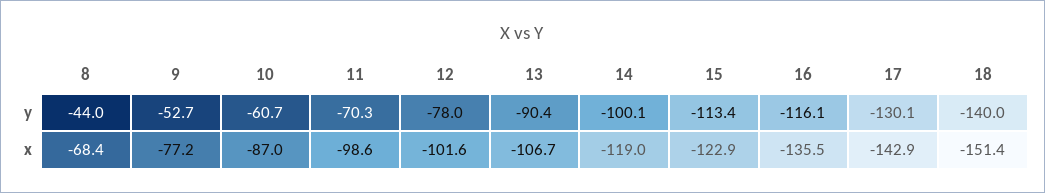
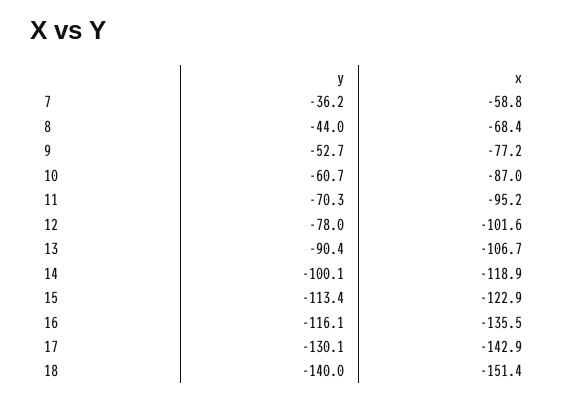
11, x: -98.6 -> -95.2
14, x: -119 -> -118.9
7, y: none -> -36.2
7, x: none -> -58.8

